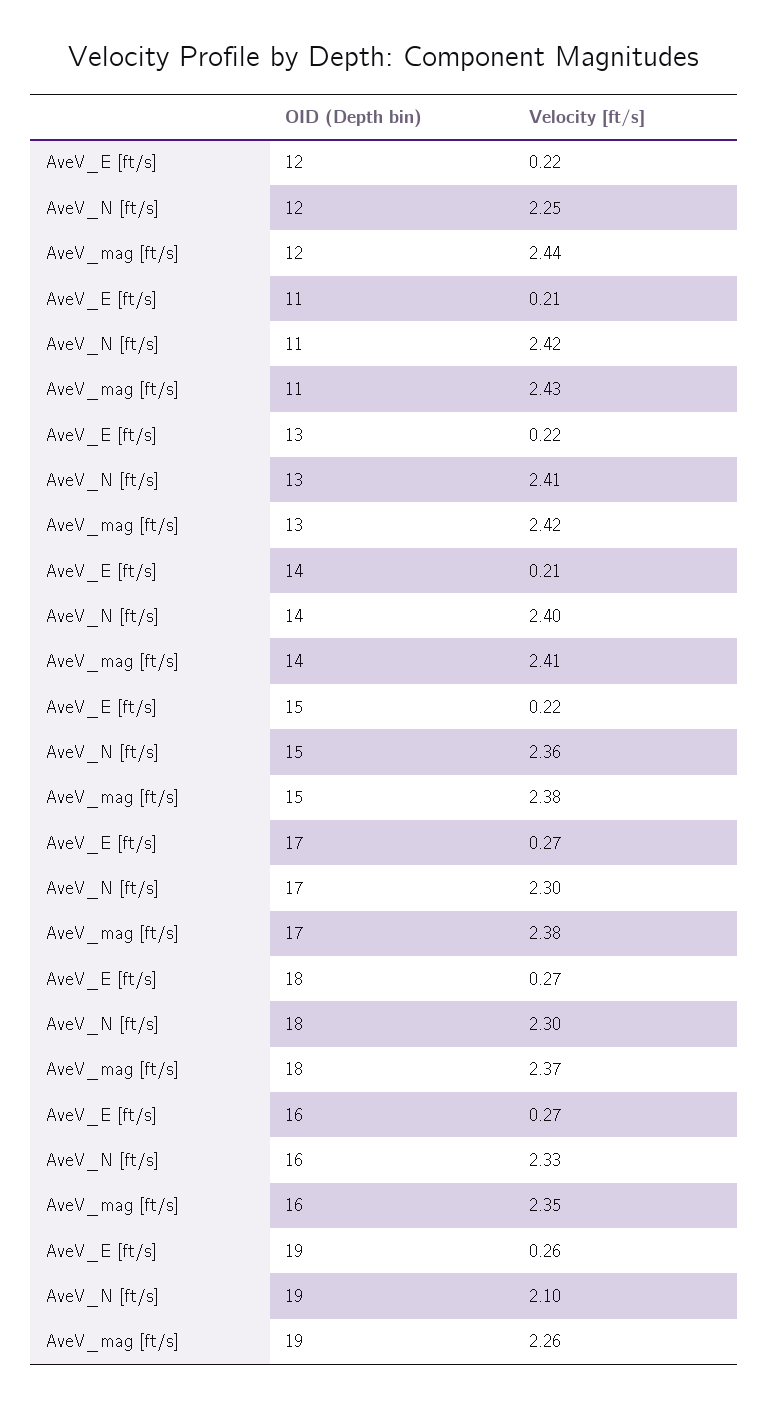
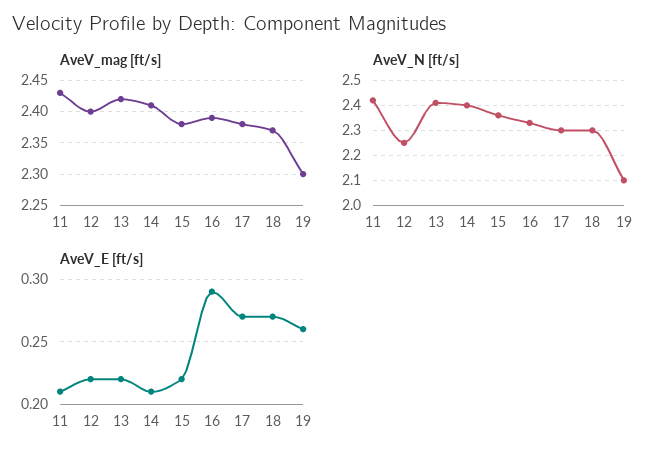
AveV_mag [ft/s], 12: 2.44 -> 2.4
AveV_E [ft/s], 16: 0.27 -> 0.29
AveV_mag [ft/s], 16: 2.35 -> 2.39
AveV_mag [ft/s], 19: 2.26 -> 2.3

